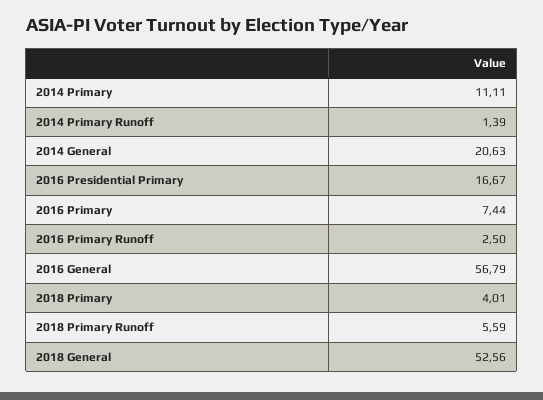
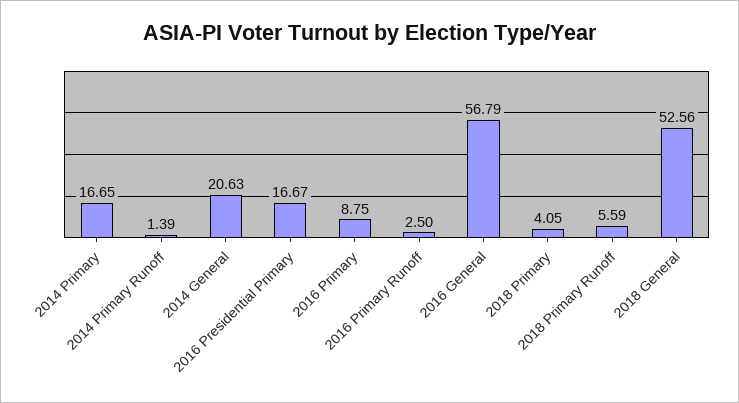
2014 Primary: 11.11 -> 16.65
2016 Primary: 7.44 -> 8.75
2018 Primary: 4.01 -> 4.05

